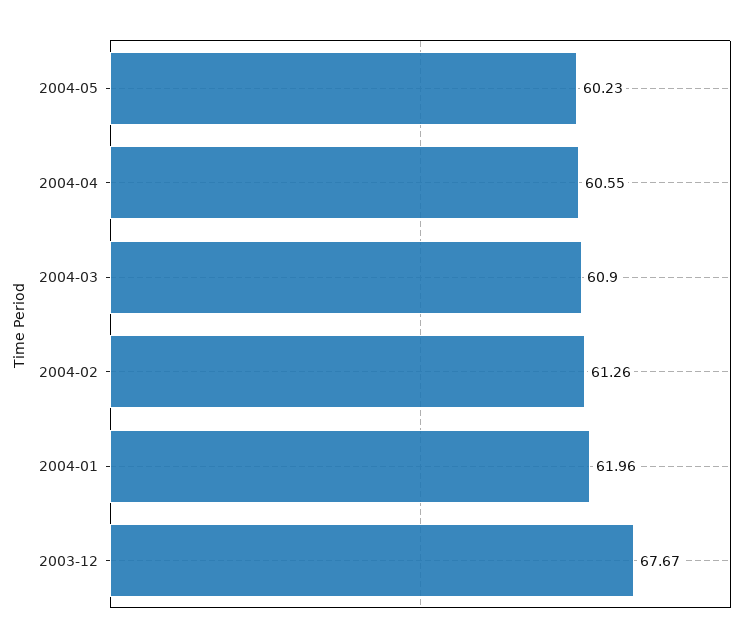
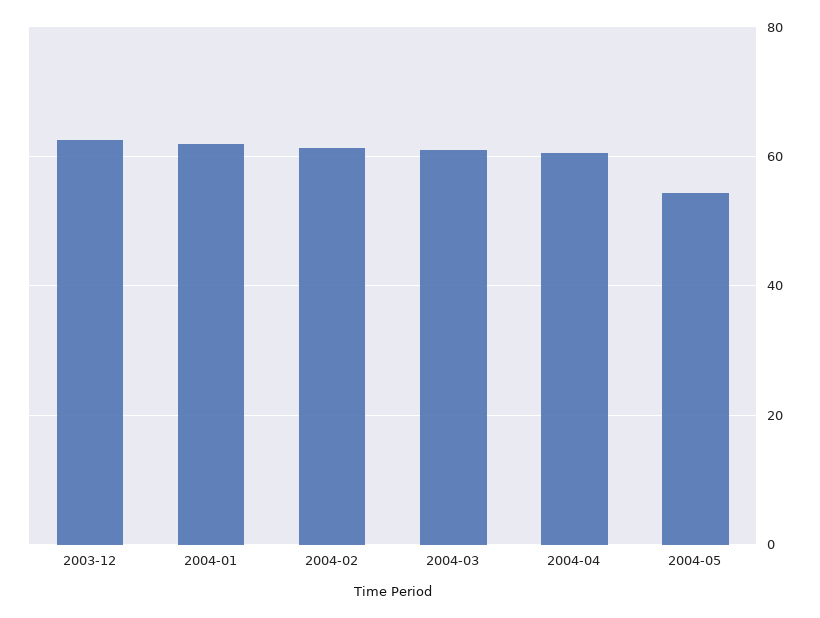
2004-05: 60.23 -> 54
2003-12: 67.67 -> 62

